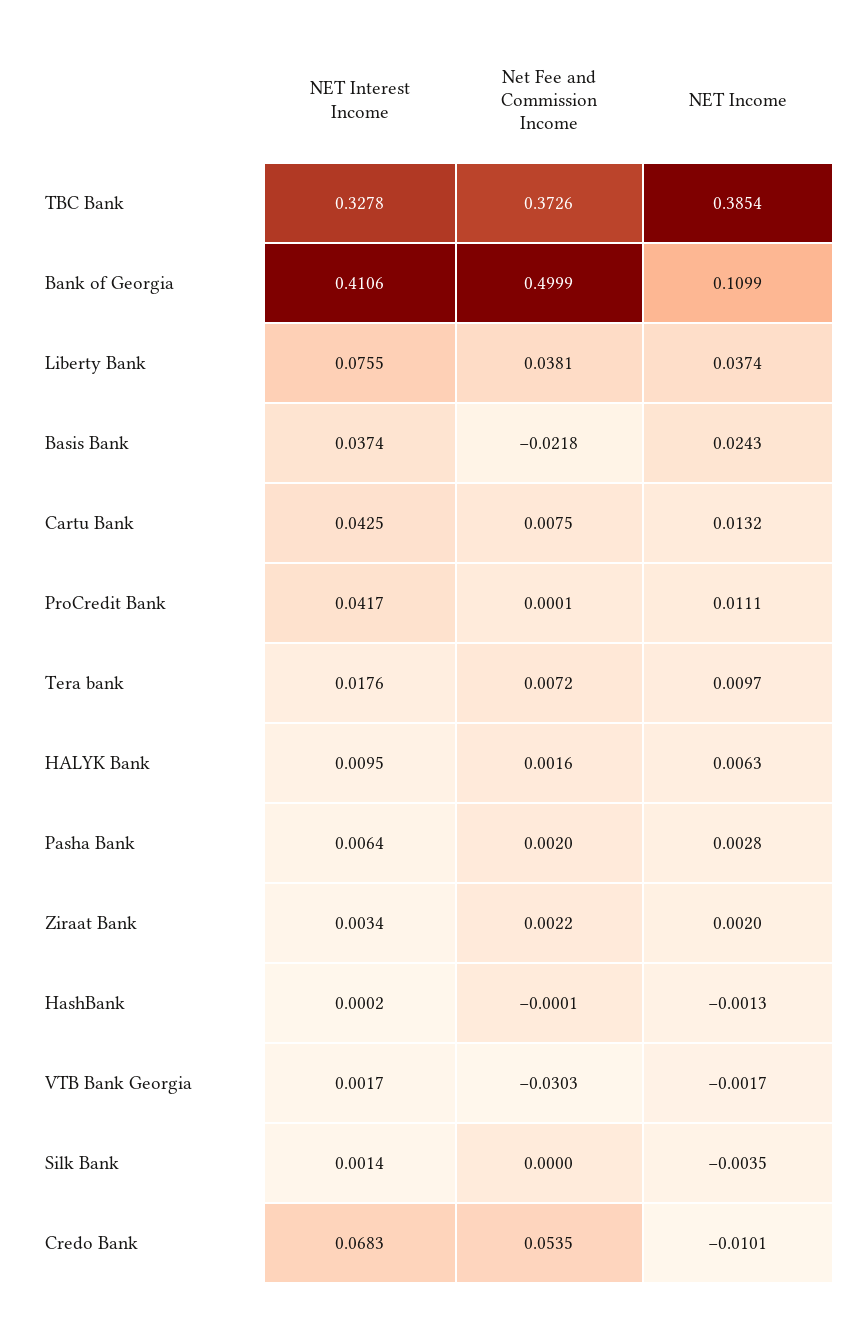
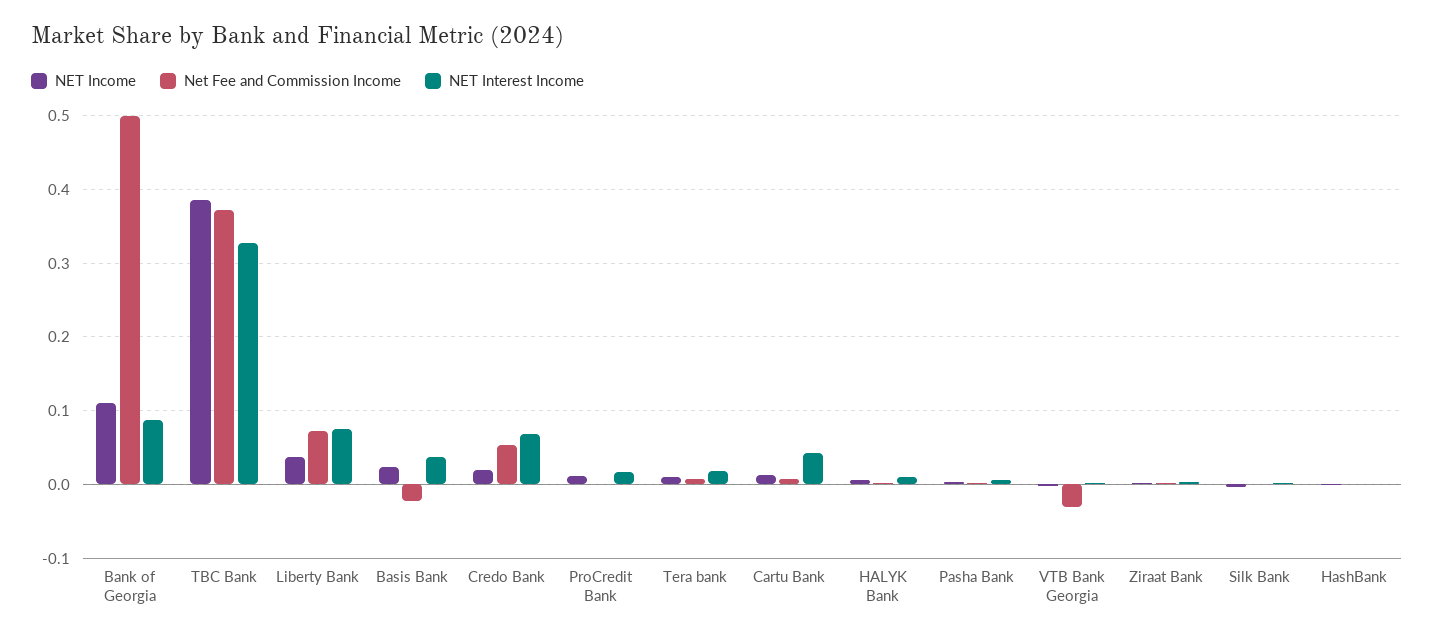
NET Interest Income, Bank of Georgia: 0.4106 -> 0.09
Net Fee and Commission Income, Liberty Bank: 0.0381 -> 0.07
NET Interest Income, ProCredit Bank: 0.0417 -> 0.02
NET Income, Credo Bank: -0.0101 -> 0.02

